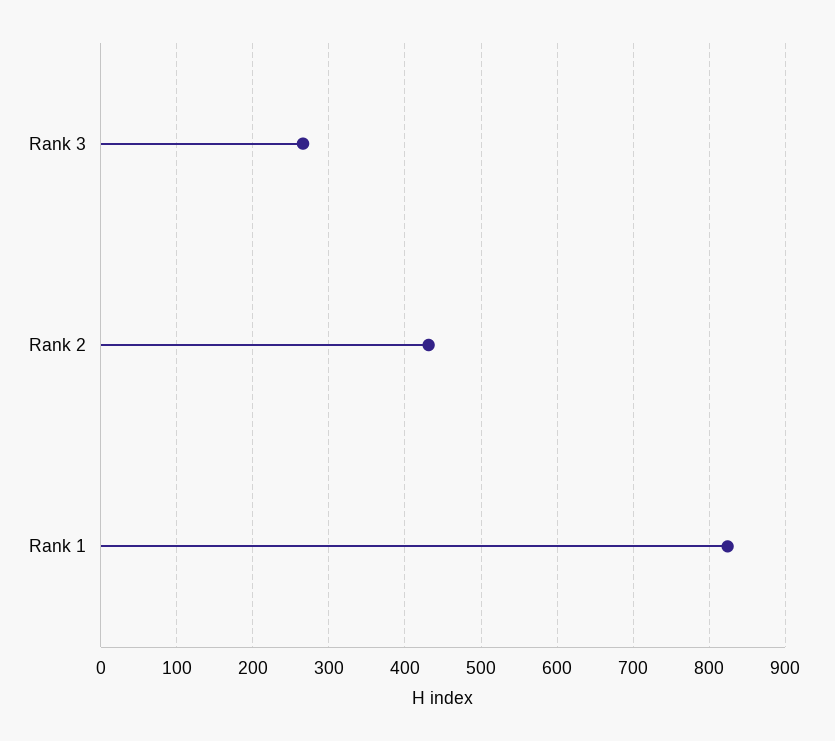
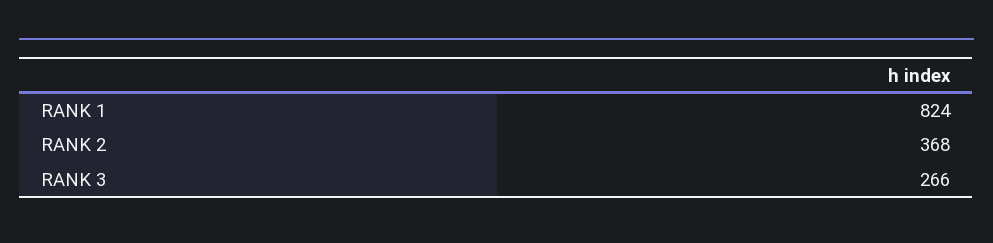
Rank 2: 430 -> 368

